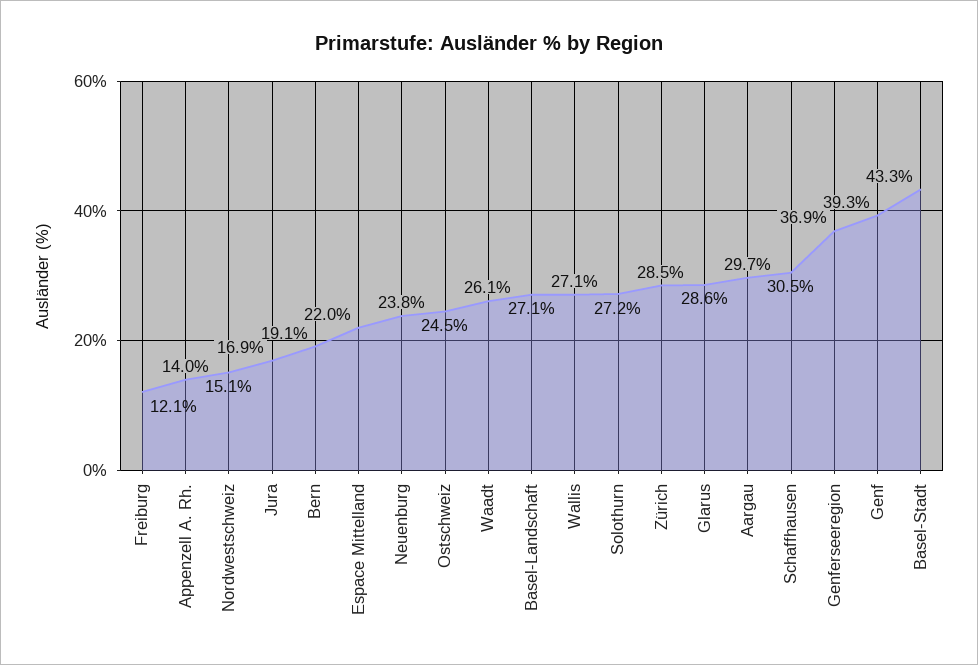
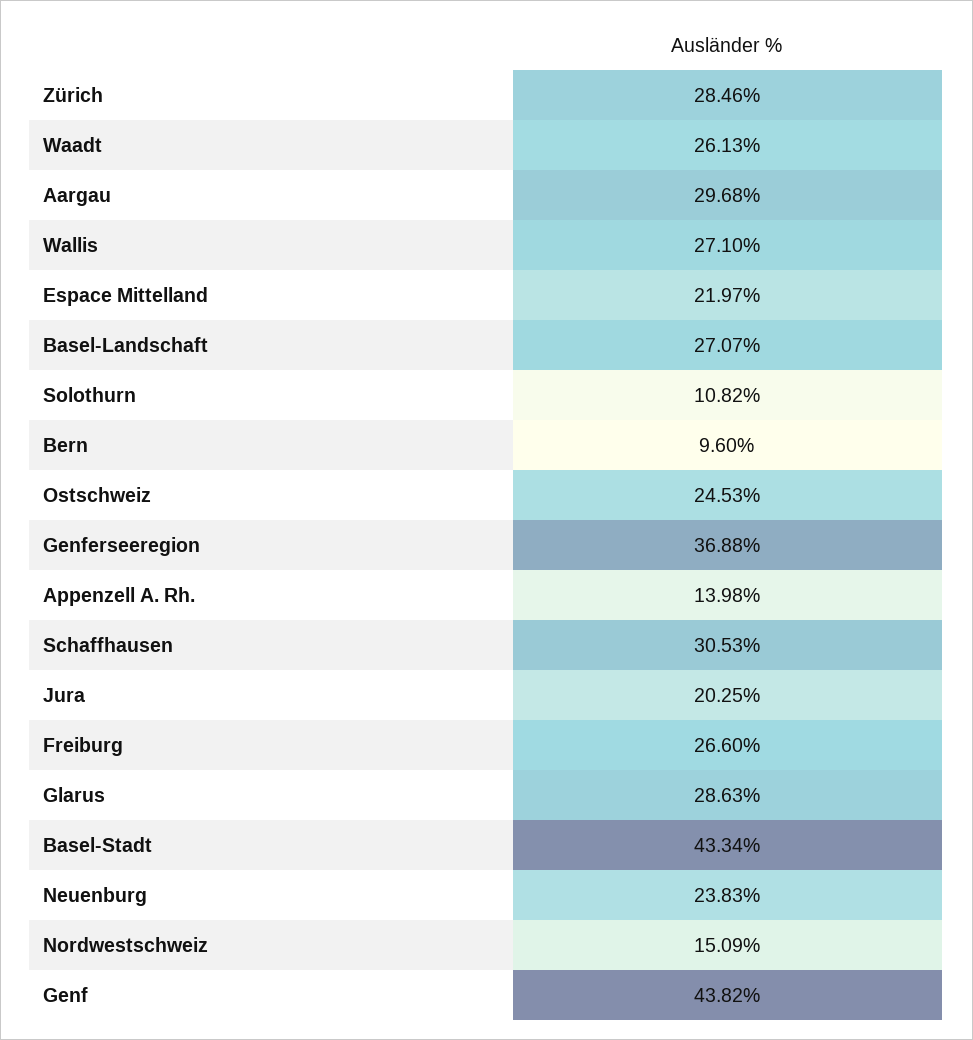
Freiburg: 12.1 -> 26.6
Jura: 16.9 -> 20.25
Bern: 19.1 -> 9.6
Solothurn: 27.2 -> 10.82
Genf: 39.3 -> 43.82

